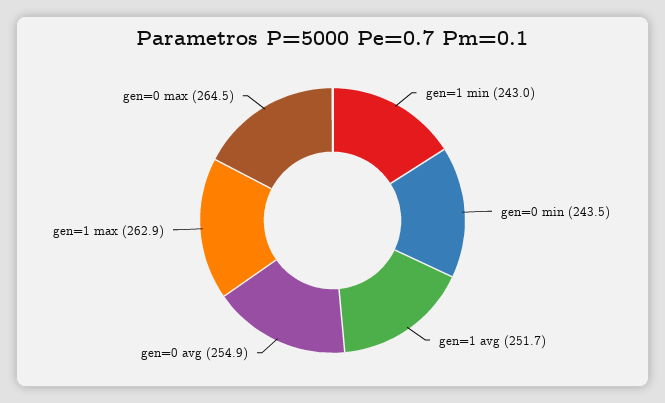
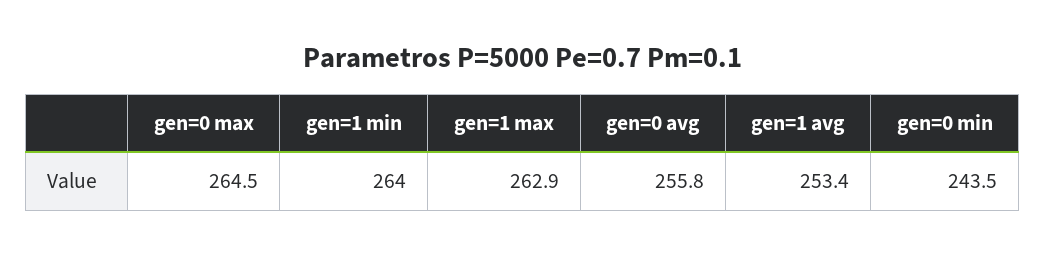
gen=1 min: 243 -> 264
gen=1 avg: 251.7 -> 253.4
gen=0 avg: 254.9 -> 255.8

